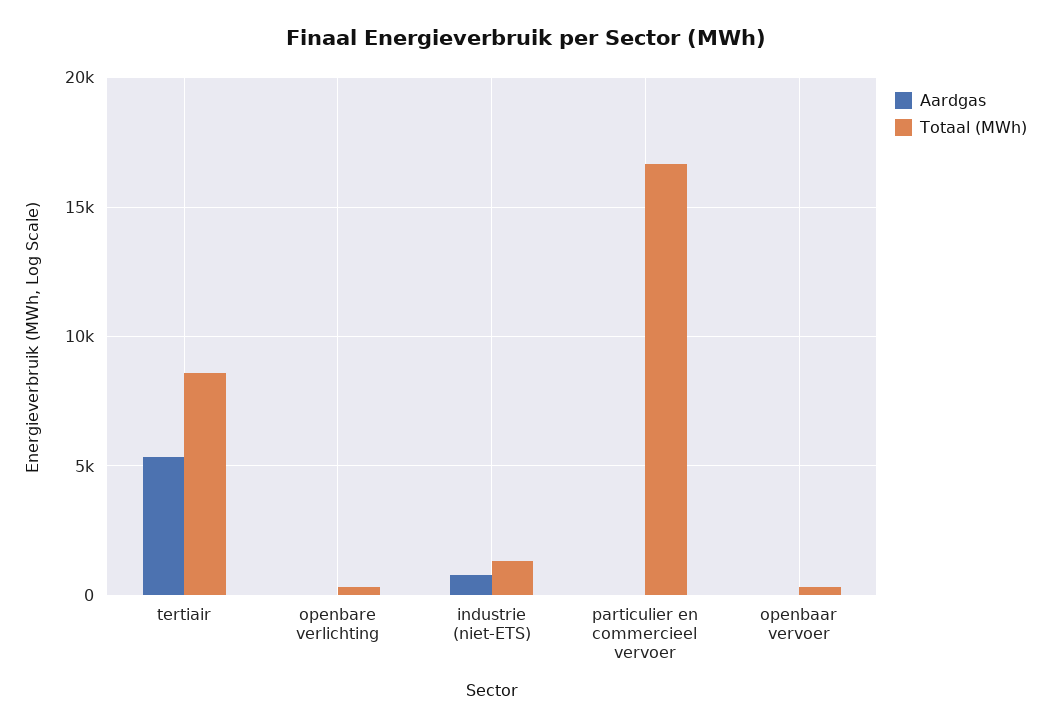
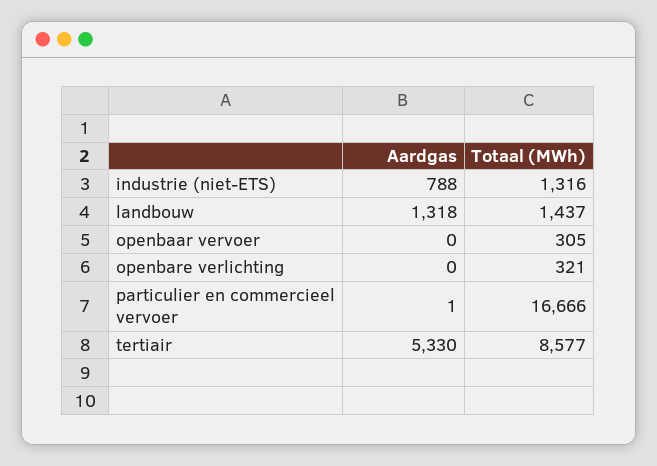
Aardgas, landbouw: none -> 1318
Totaal (MWh), landbouw: none -> 1437

